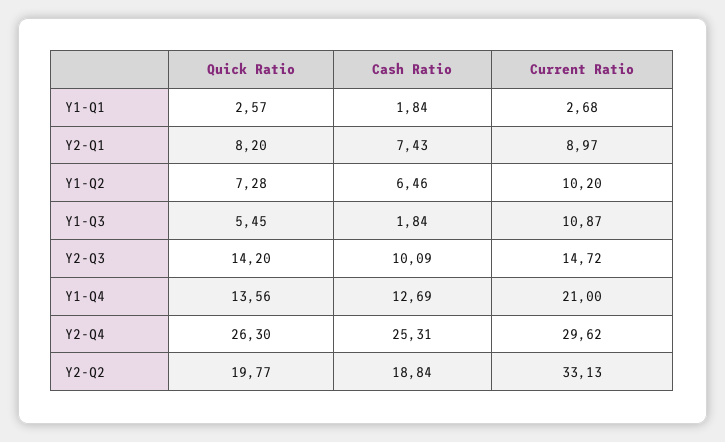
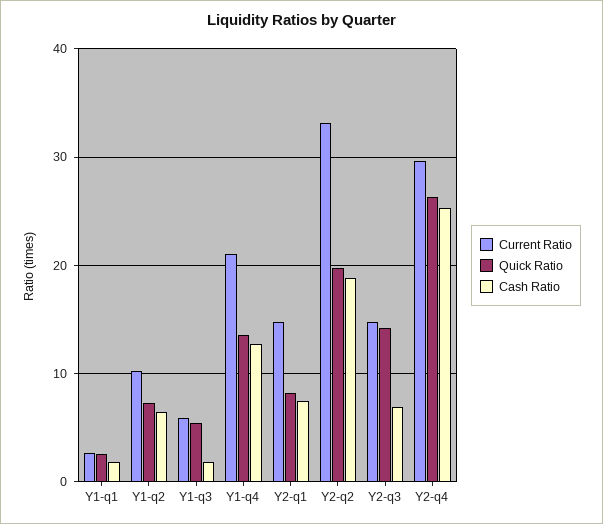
Current Ratio, Y2-Q1: 8.97 -> 15
Current Ratio, Y1-Q3: 10.87 -> 6
Cash Ratio, Y2-Q3: 10.09 -> 7

